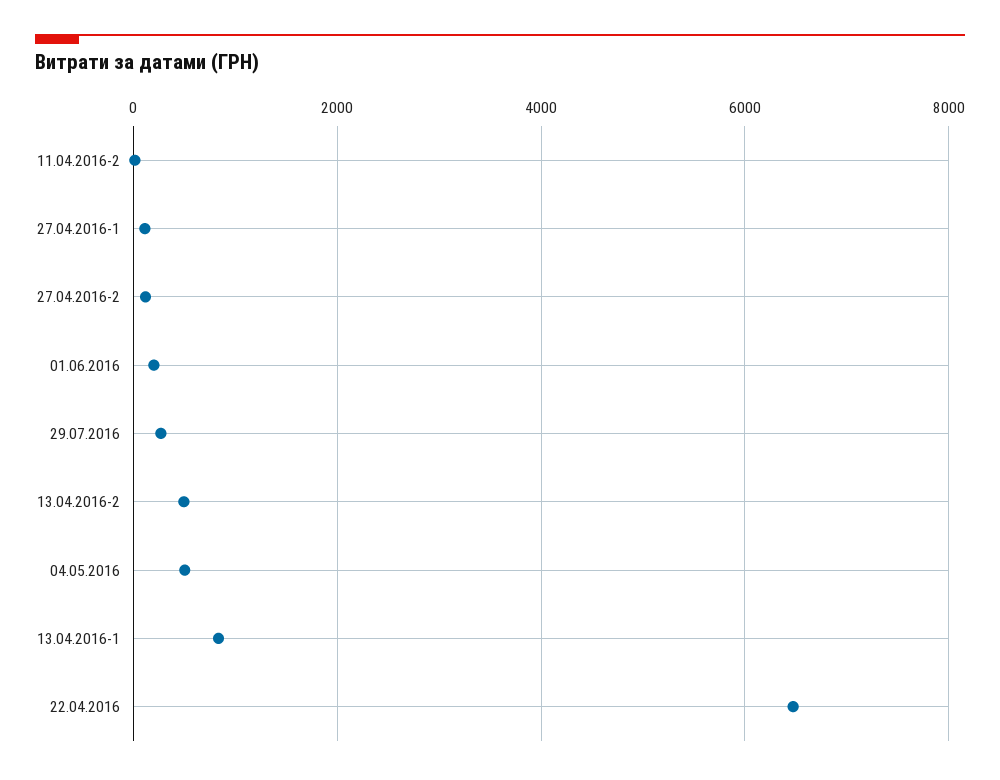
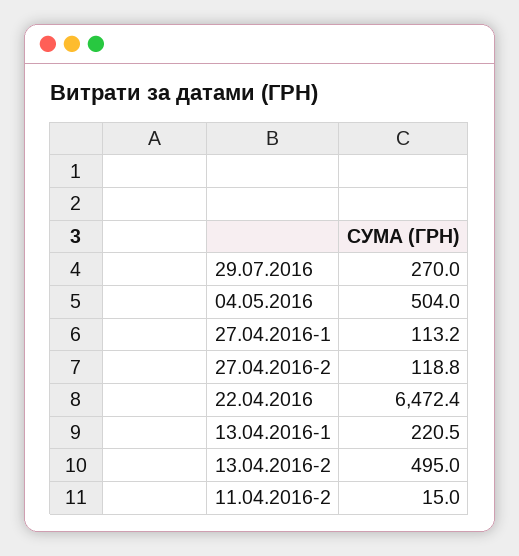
01.06.2016: 200 -> none
13.04.2016-1: 800 -> 220.5

